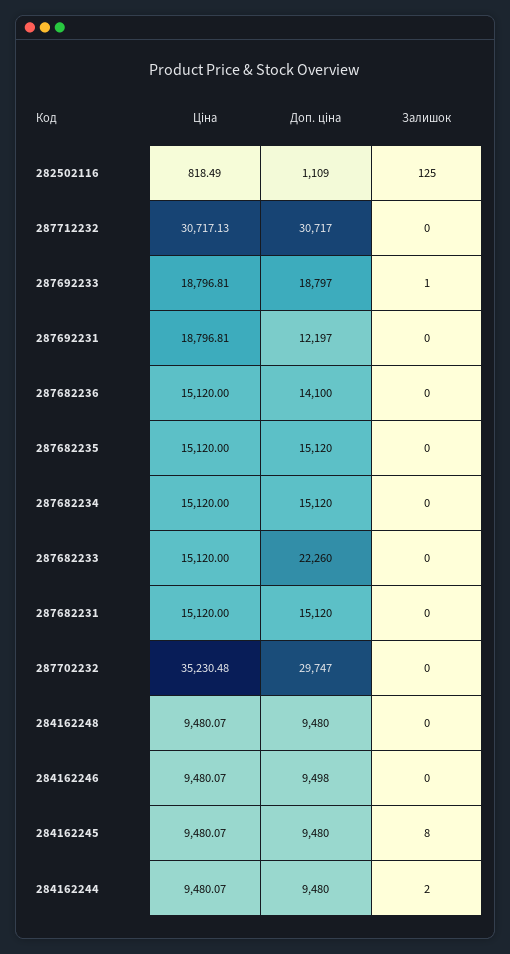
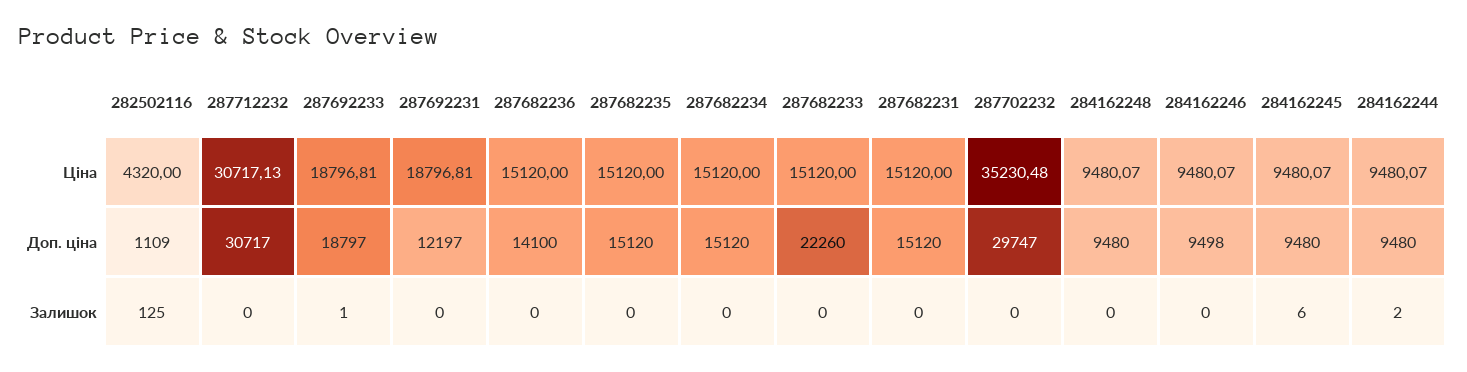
Ціна, 282502116: 818.49 -> 4320
Залишок, 284162245: 8 -> 6

